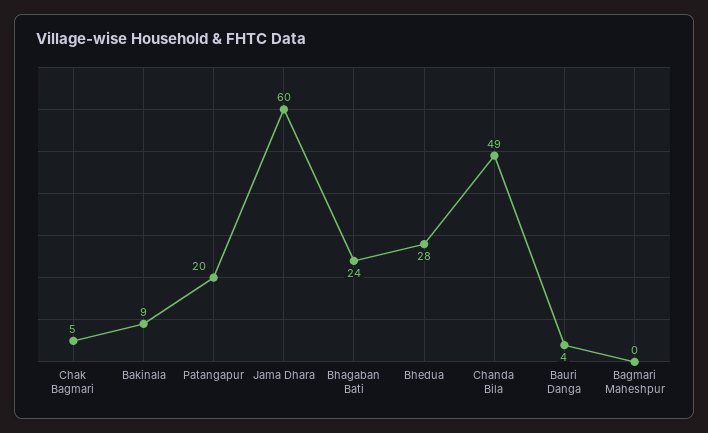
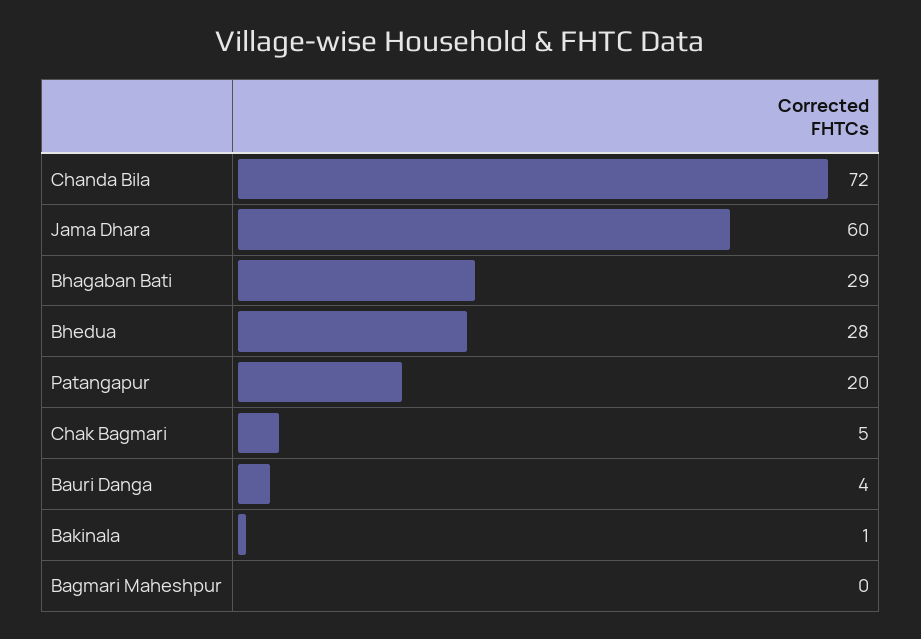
Bakinala: 9 -> 1
Bhagaban Bati: 24 -> 29
Chanda Bila: 49 -> 72

